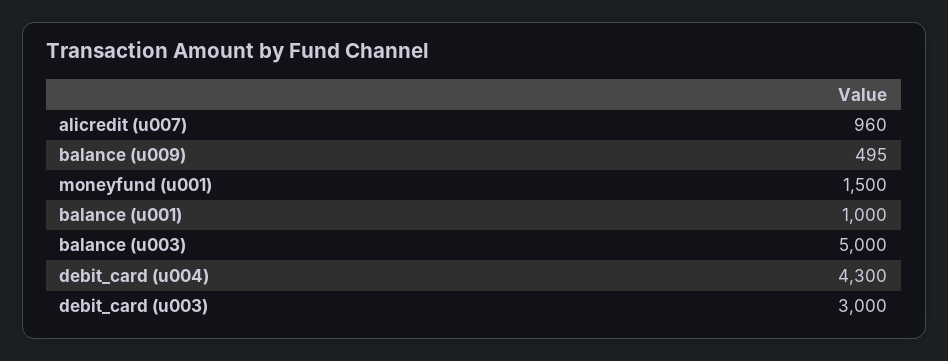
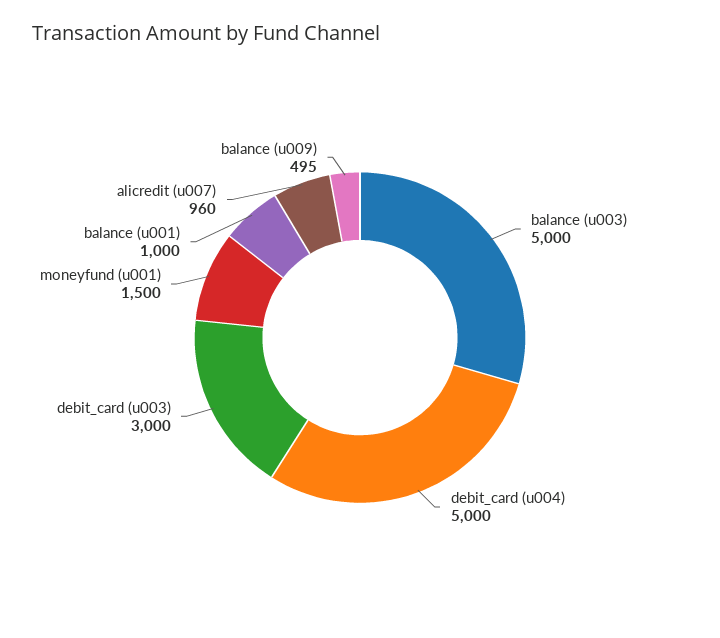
debit_card (u004): 4300 -> 5000

